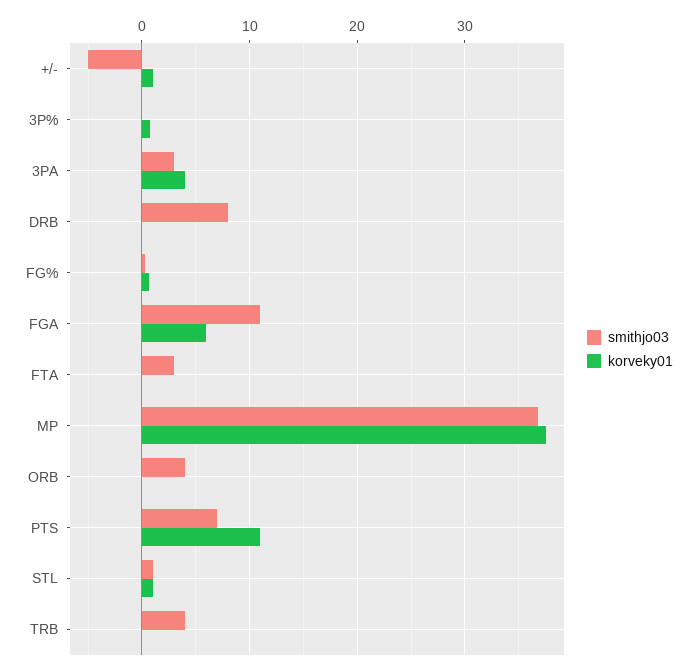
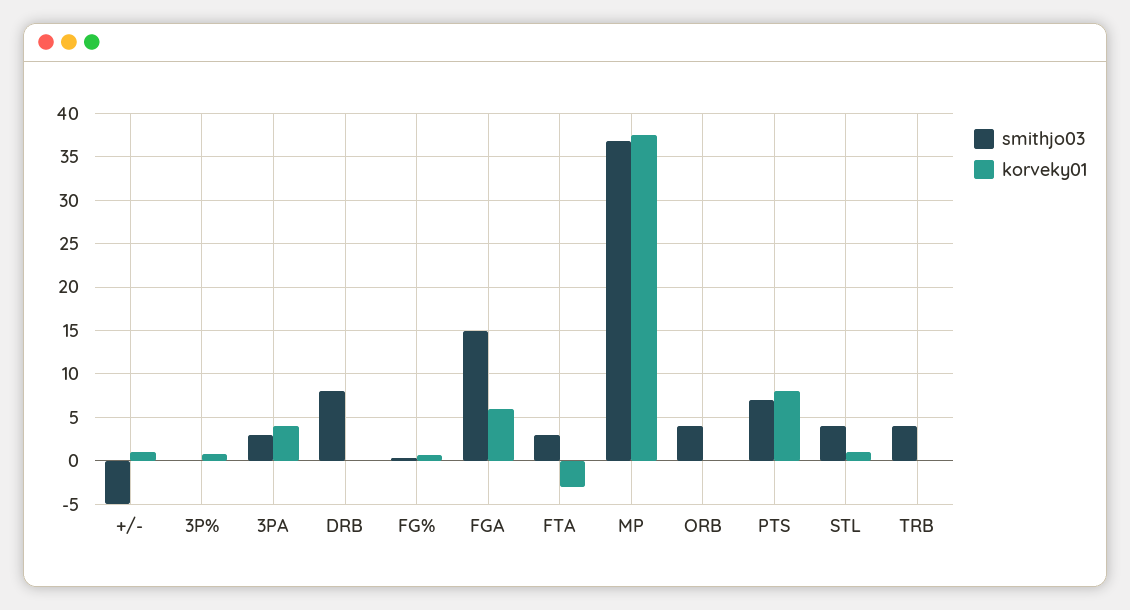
smithjo03, FGA: 11 -> 15
korveky01, FTA: 0 -> -3
korveky01, PTS: 11 -> 8
smithjo03, STL: 1 -> 4

